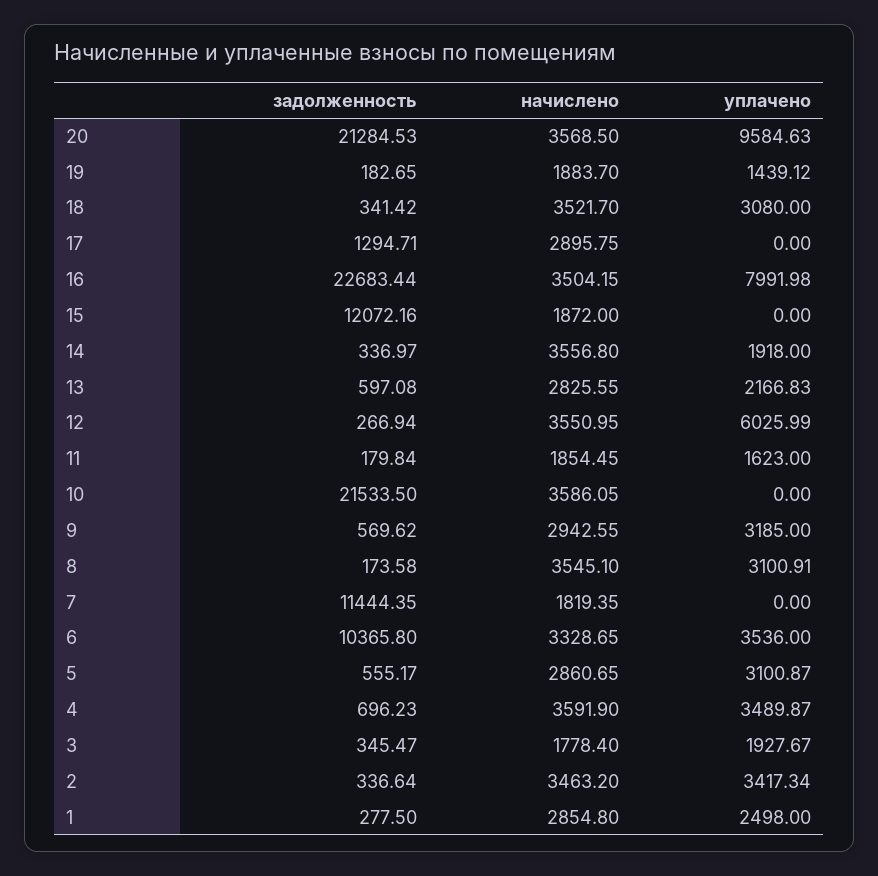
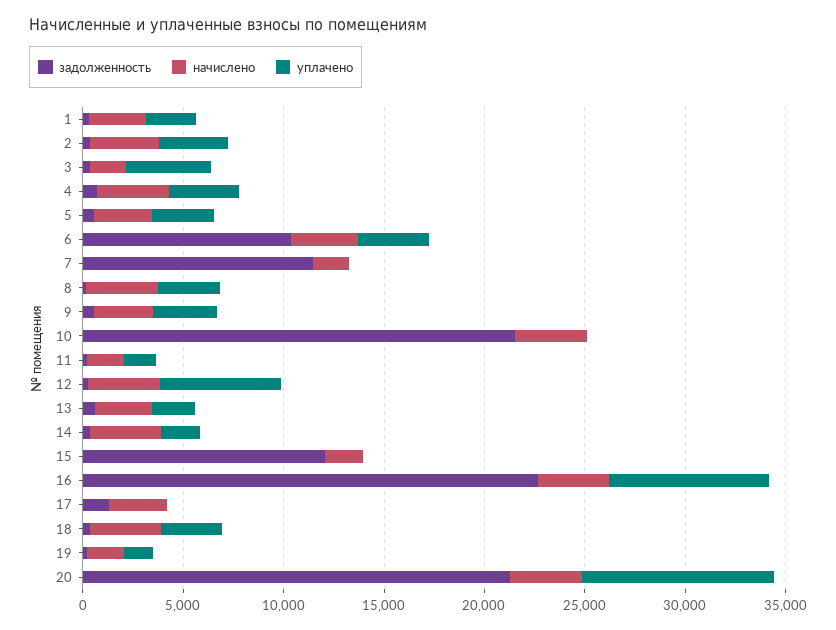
уплачено, 3: 1927.67 -> 4000

